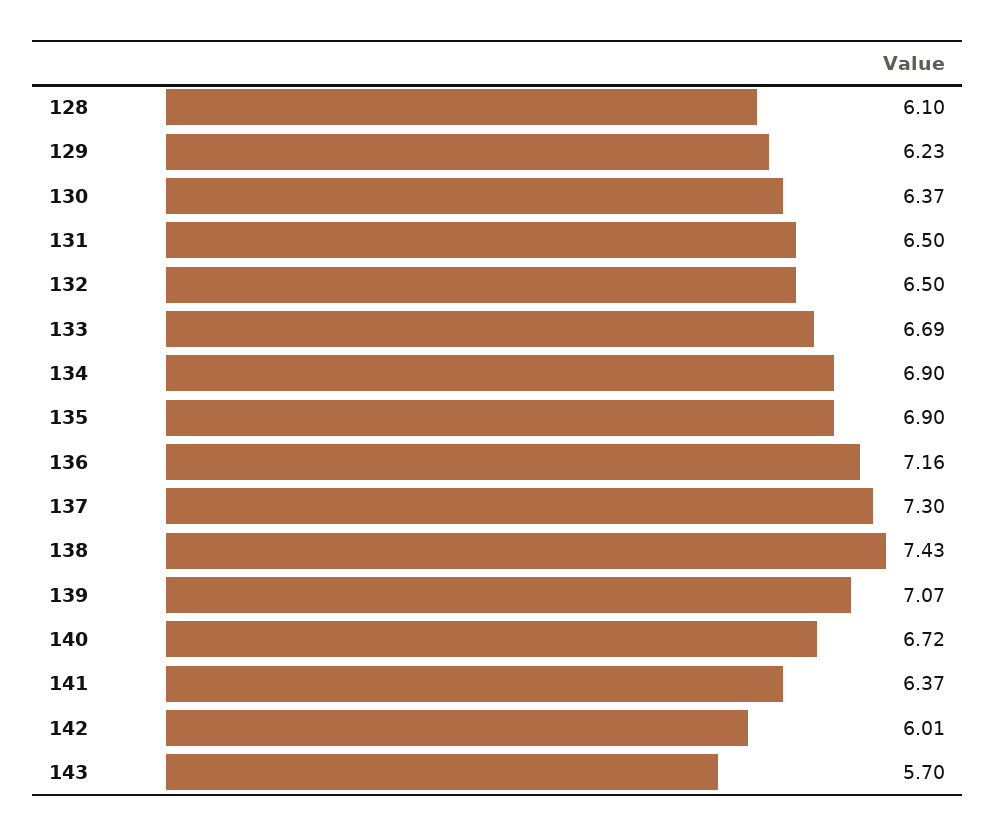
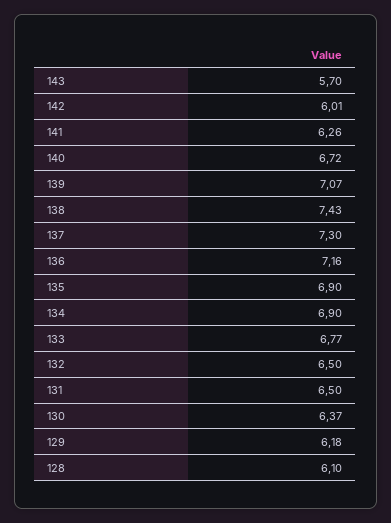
129: 6.23 -> 6.18
133: 6.69 -> 6.77
141: 6.37 -> 6.26

